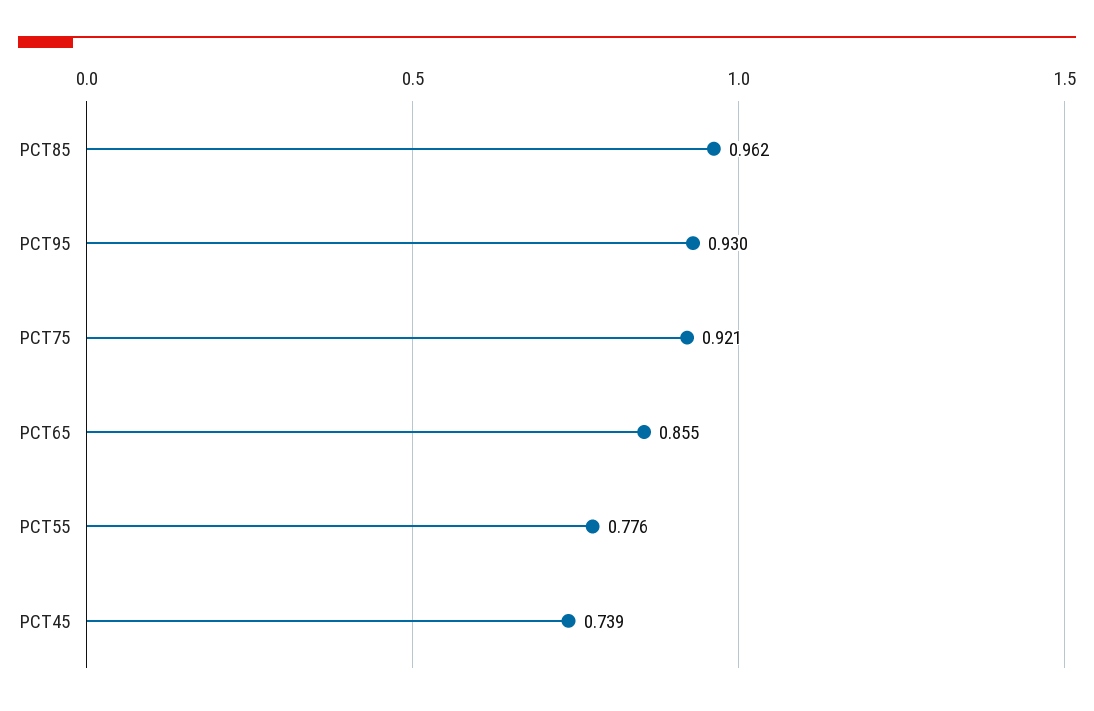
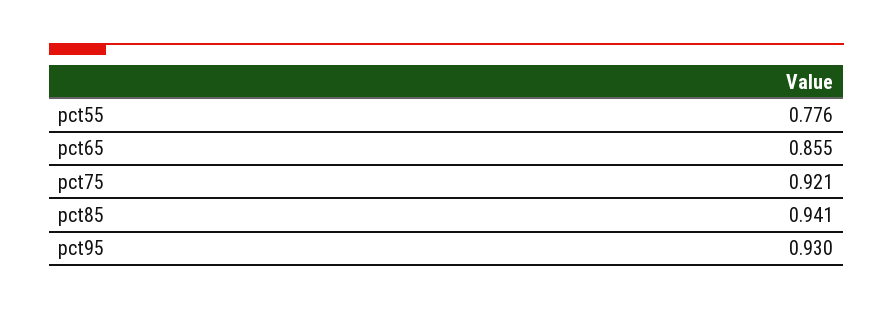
PCT85: 0.962 -> 0.941
PCT45: 0.739 -> none

